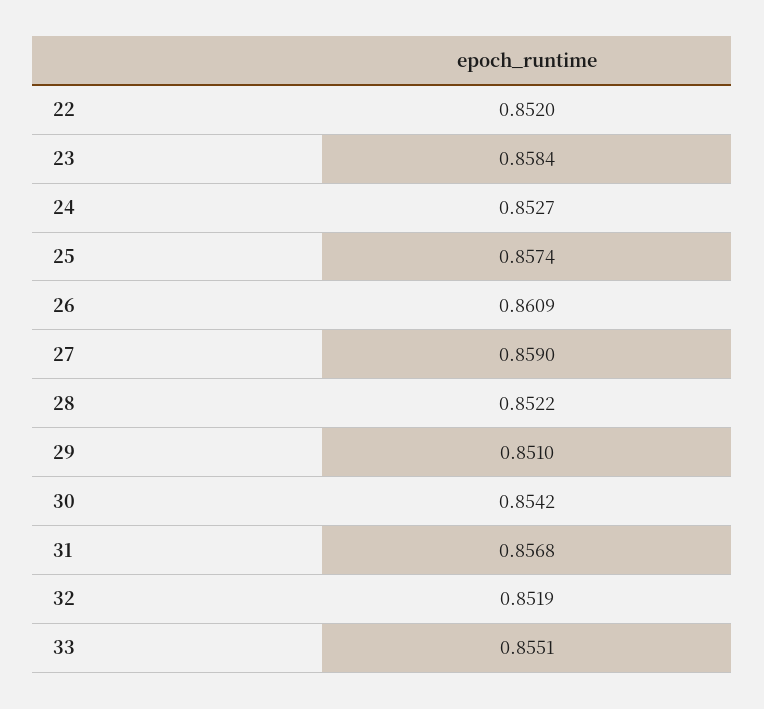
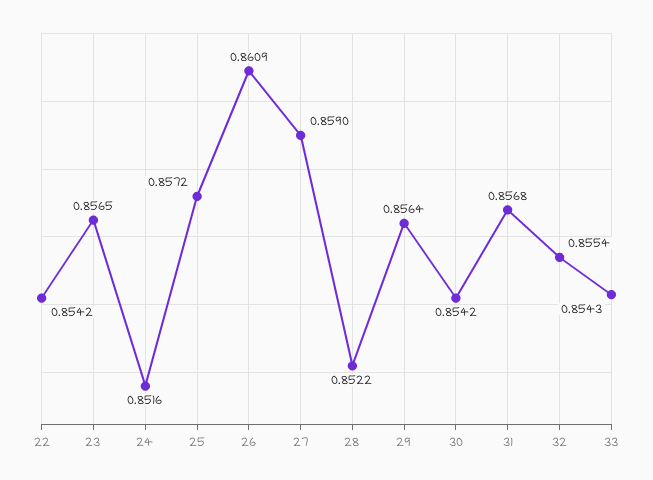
22: 0.852 -> 0.8542
23: 0.8584 -> 0.8565
24: 0.8527 -> 0.8516
25: 0.8574 -> 0.8572
29: 0.851 -> 0.8564
32: 0.8519 -> 0.8554
33: 0.8551 -> 0.8543

